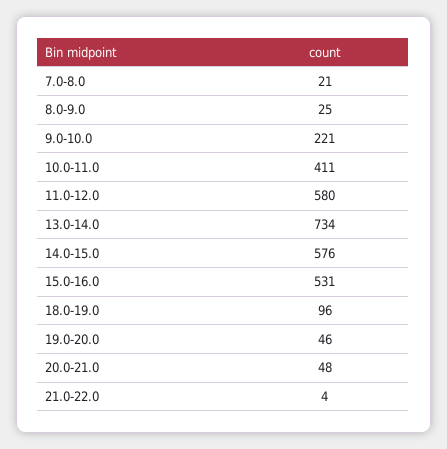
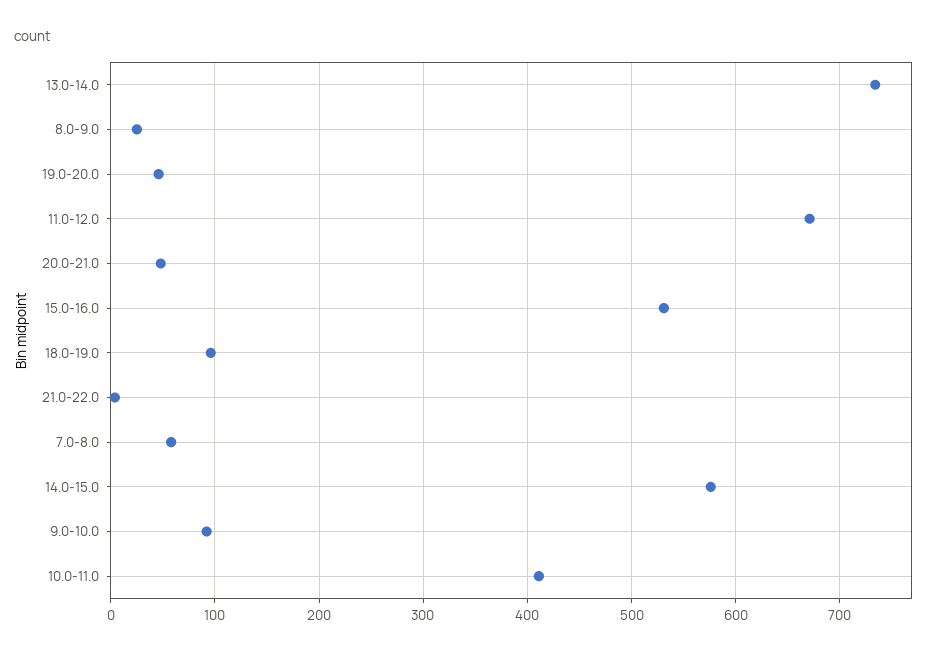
7.0-8.0: 21 -> 60
9.0-10.0: 221 -> 90
11.0-12.0: 580 -> 670

